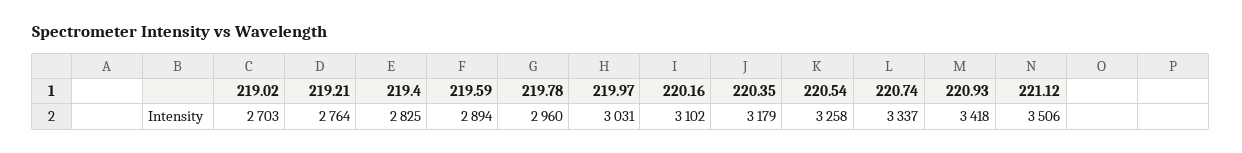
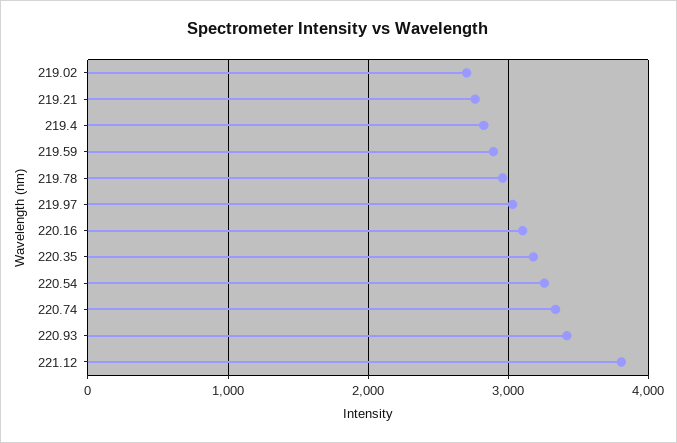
221.12: 3506 -> 3800

